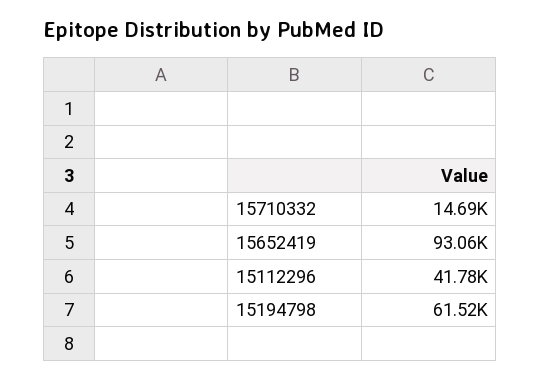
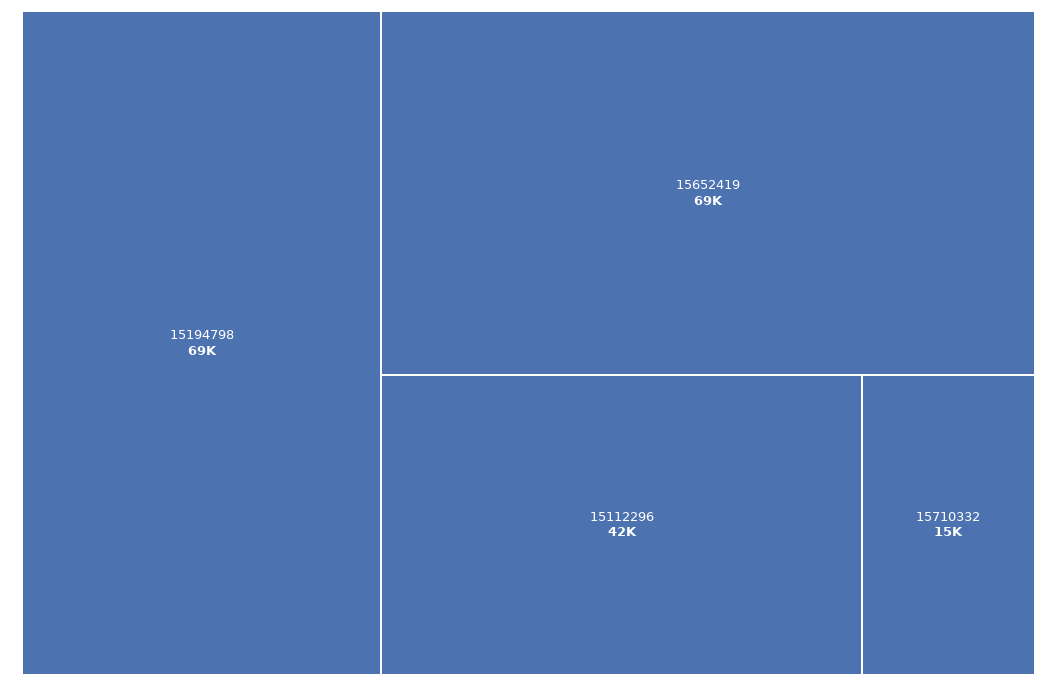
15652419: 93060 -> 69000
15194798: 61520 -> 69000

